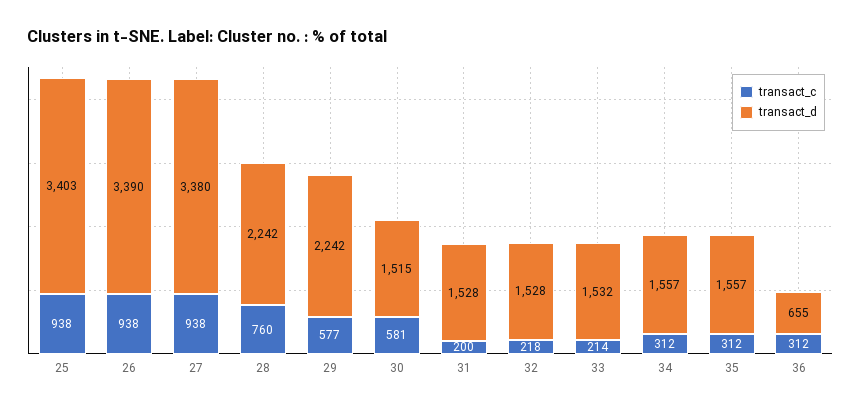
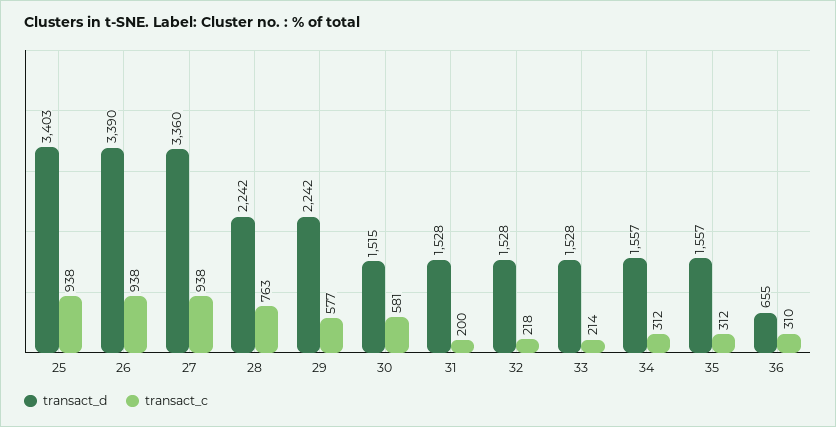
transact_d, 27: 3380 -> 3360
transact_c, 28: 760 -> 763
transact_d, 33: 1532 -> 1528
transact_c, 36: 312 -> 310

